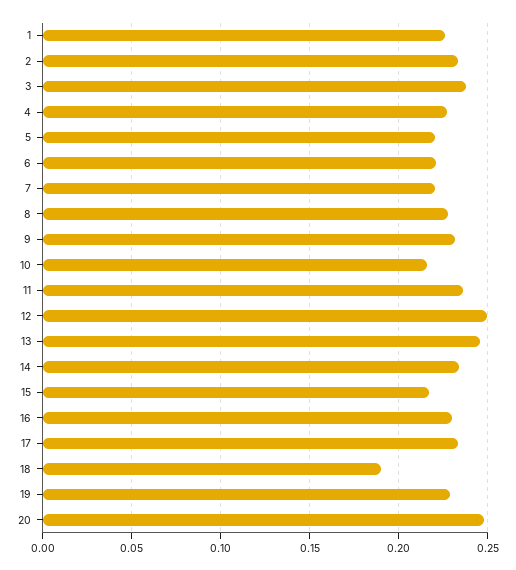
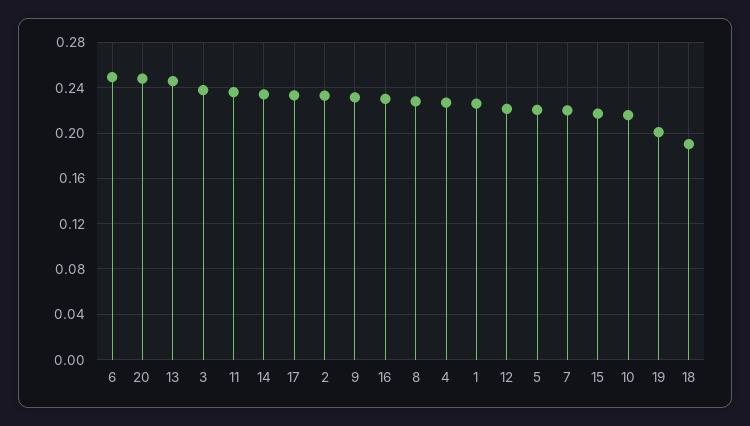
6: 0.22 -> 0.25
12: 0.25 -> 0.22
19: 0.23 -> 0.2

